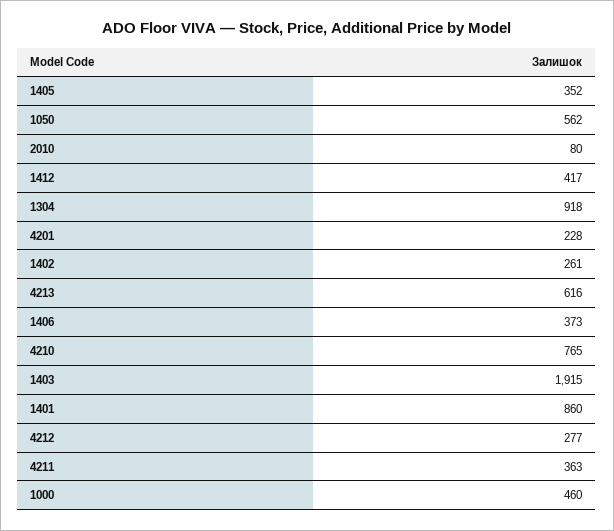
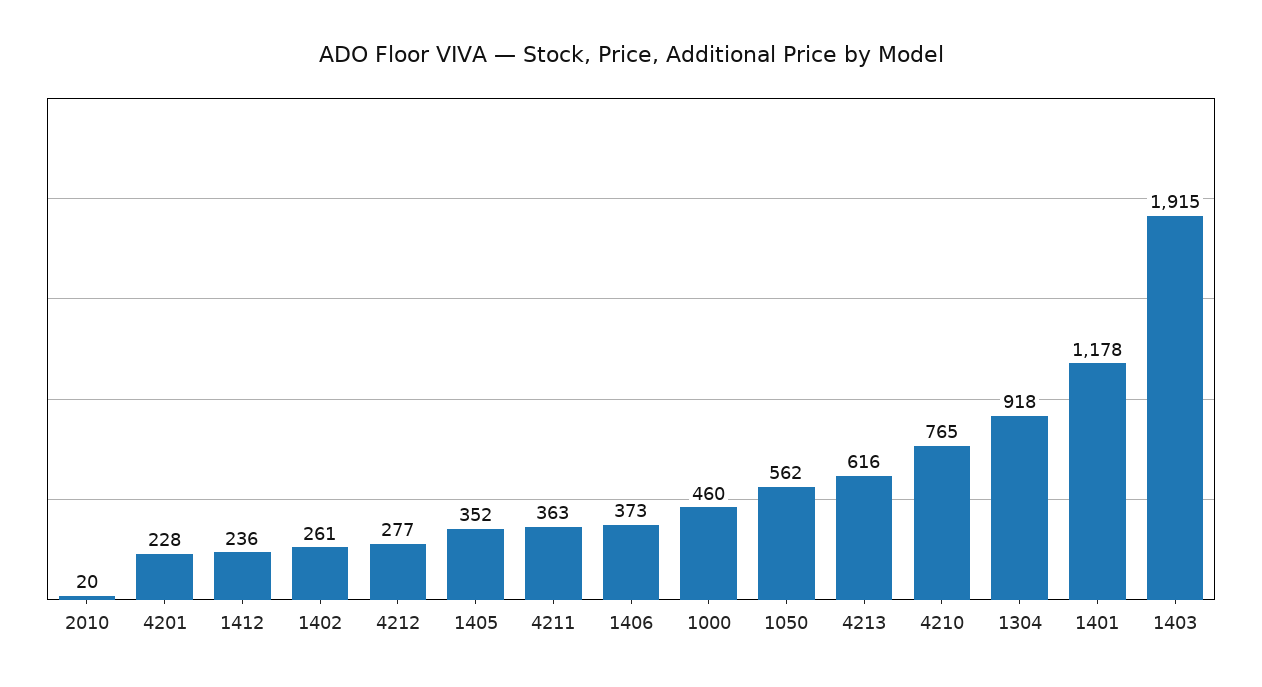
2010: 80 -> 20
1412: 417 -> 236
1401: 860 -> 1178

